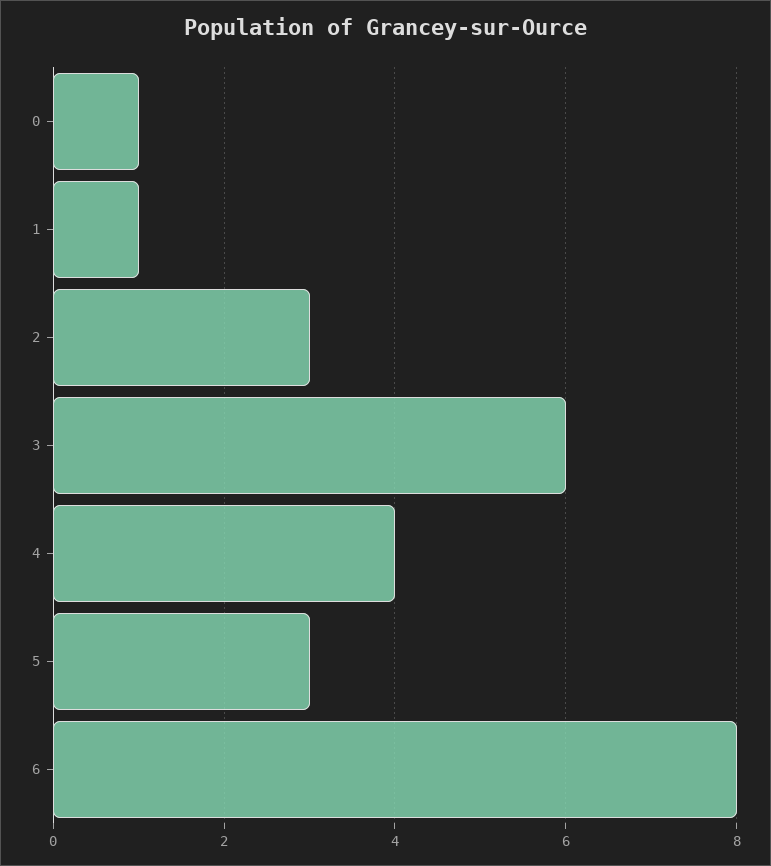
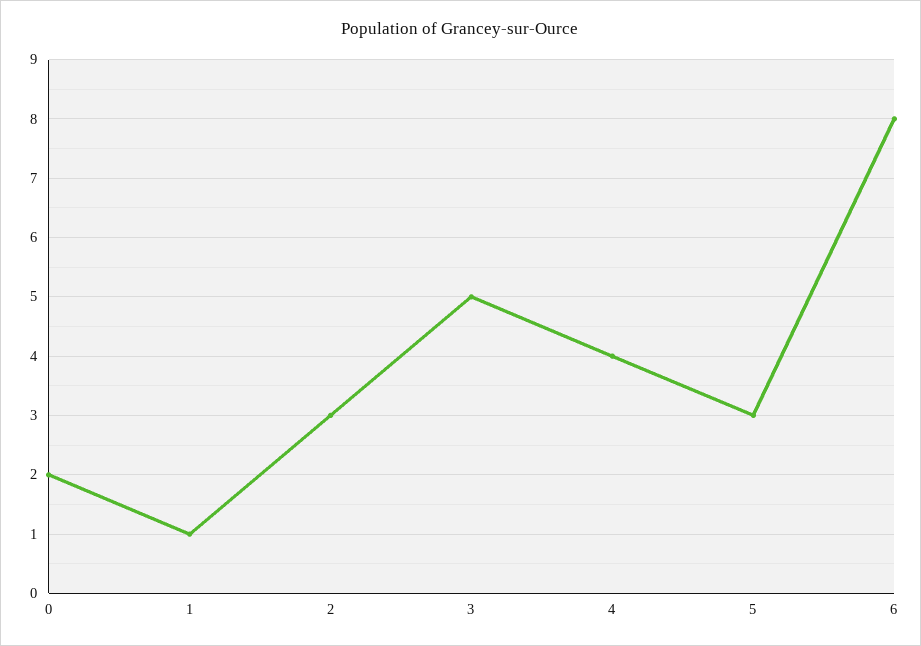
0: 1 -> 2
3: 6 -> 5

